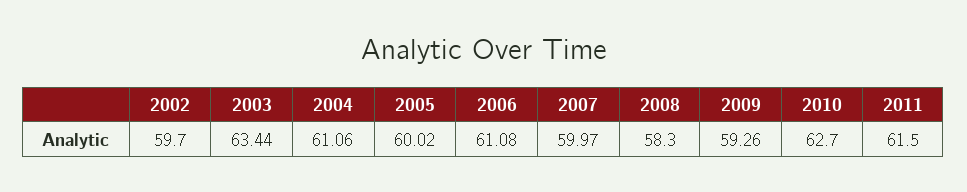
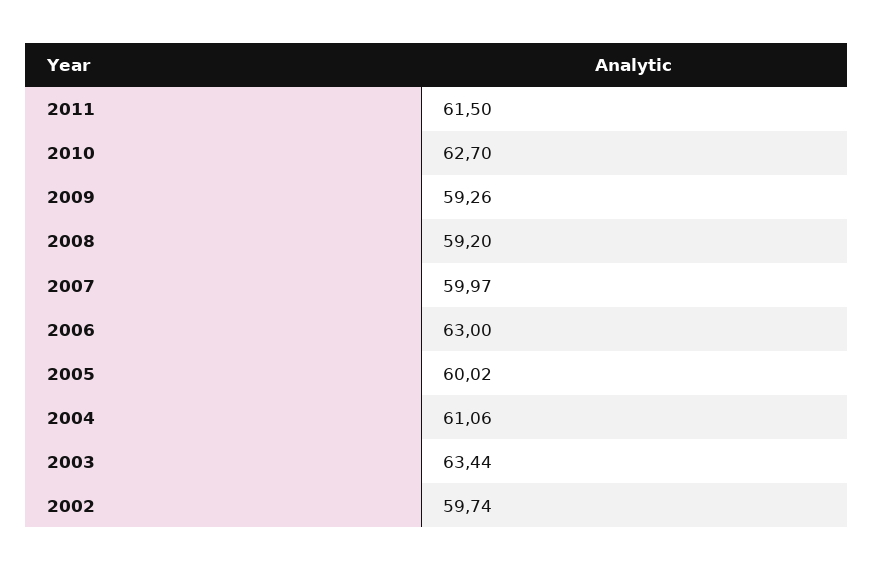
2002: 59.7 -> 59.74
2006: 61.08 -> 63
2008: 58.3 -> 59.2

